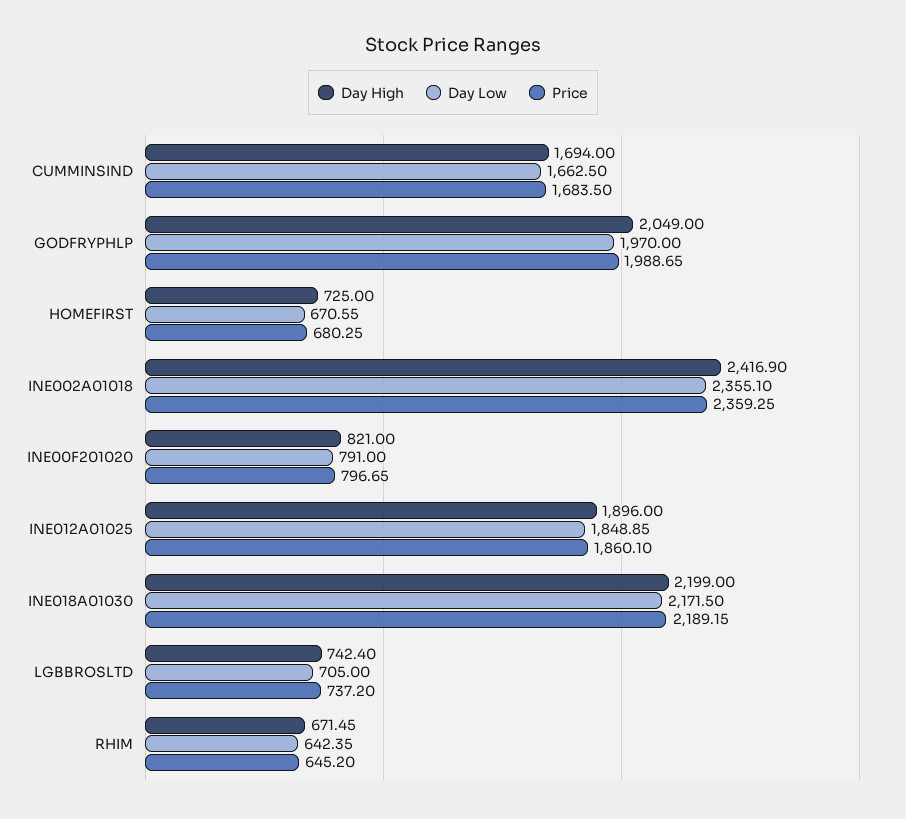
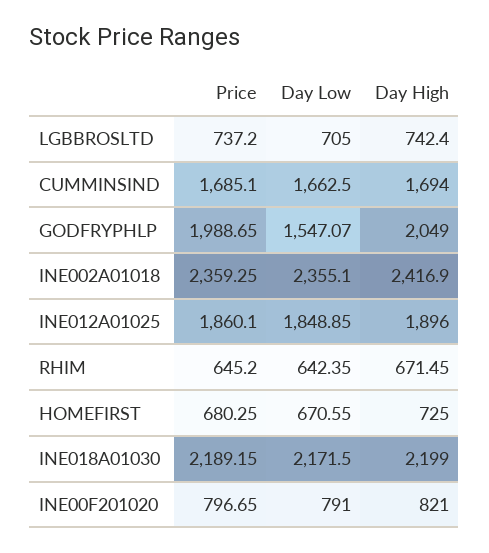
Price, CUMMINSIND: 1683.5 -> 1685.1
Day Low, GODFRYPHLP: 1970 -> 1547.07

